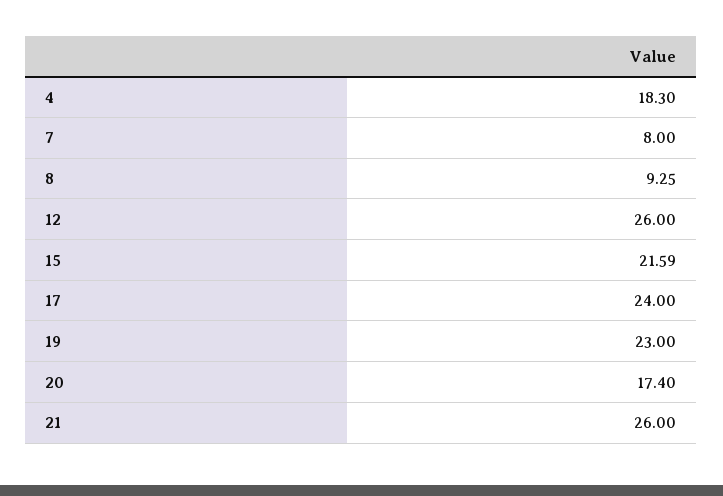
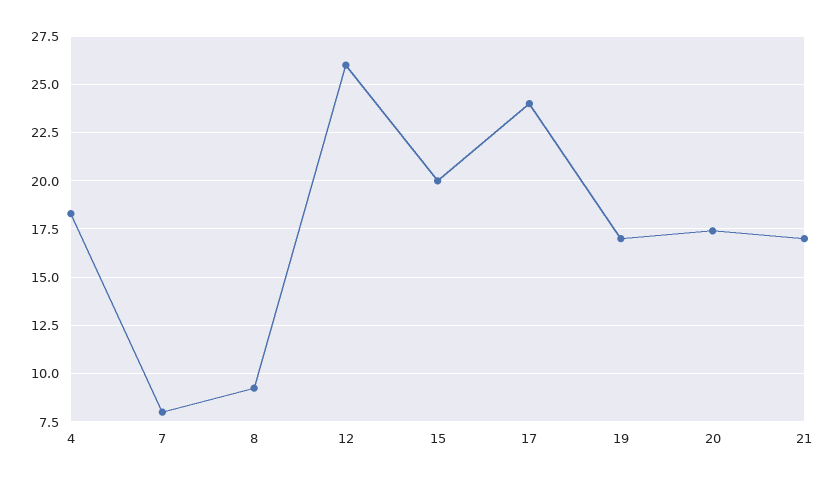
15: 21.59 -> 20
19: 23 -> 17
21: 26 -> 17

